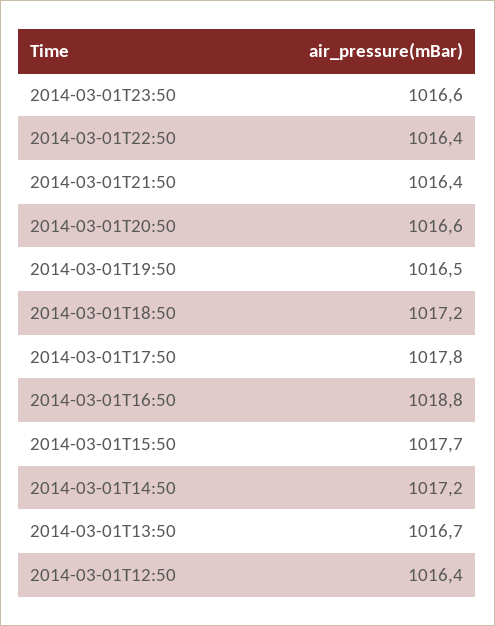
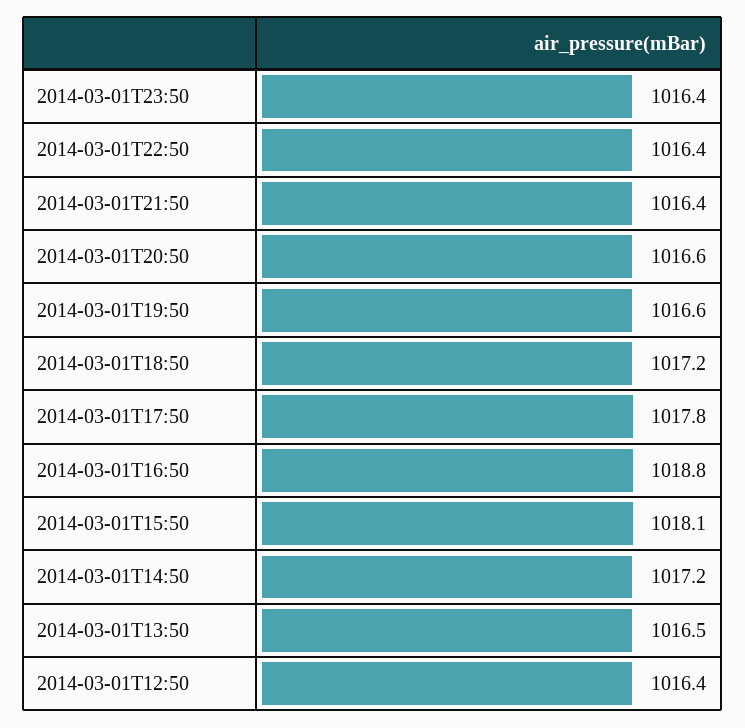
2014-03-01T23:50: 1016.6 -> 1016.4
2014-03-01T19:50: 1016.5 -> 1016.6
2014-03-01T15:50: 1017.7 -> 1018.1
2014-03-01T13:50: 1016.7 -> 1016.5

